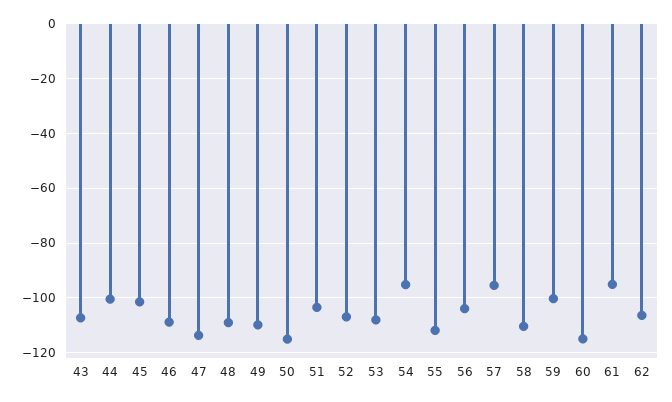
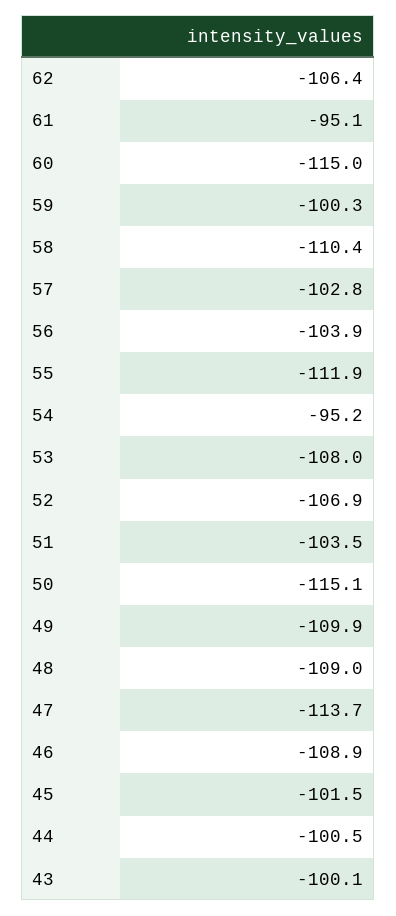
43: -107.5 -> -100.1
57: -95 -> -102.8

